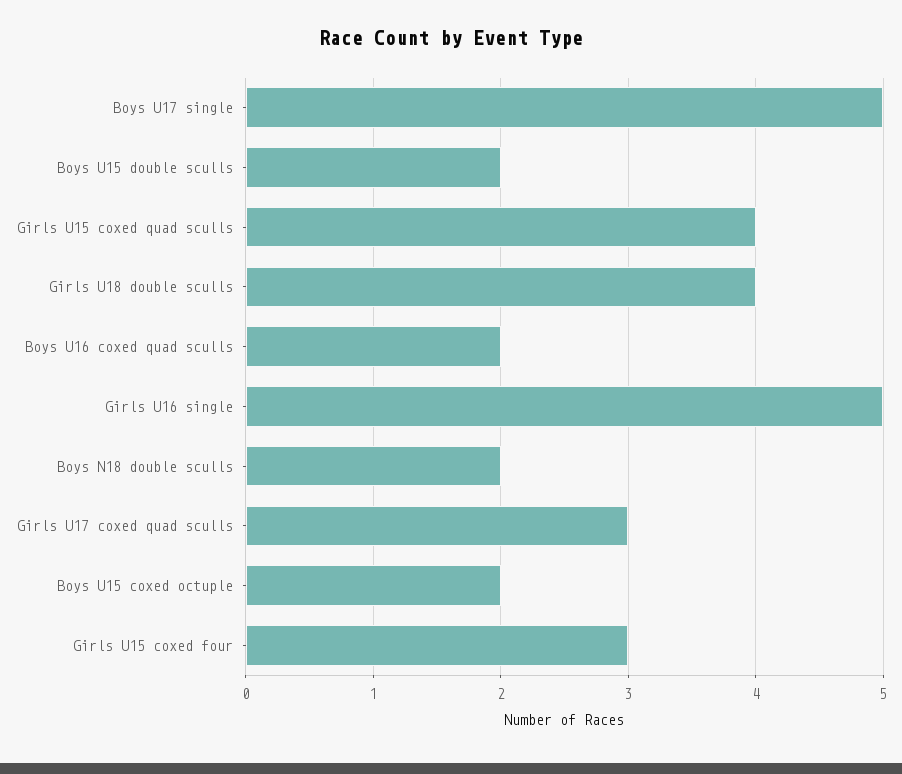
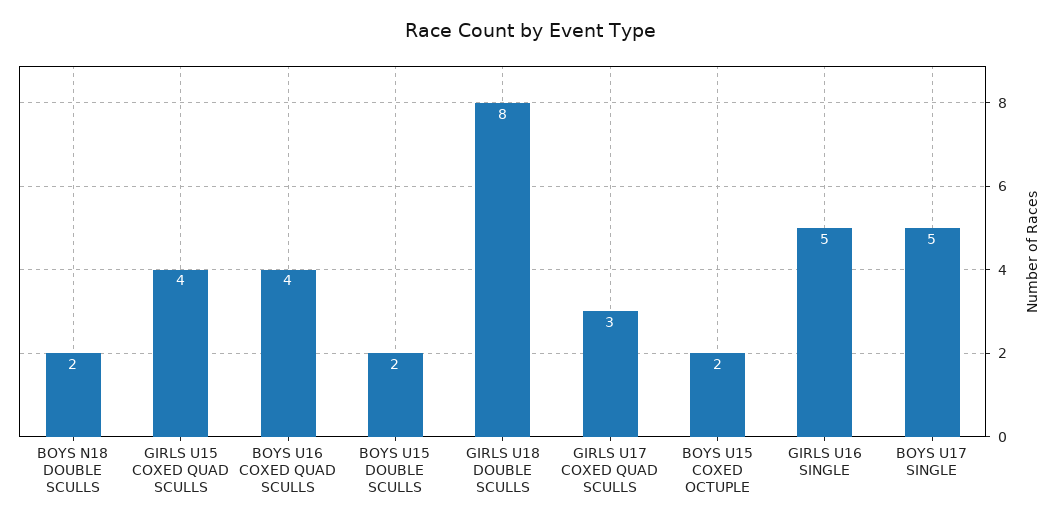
Girls U18 double sculls: 4 -> 8
Boys U16 coxed quad sculls: 2 -> 4
Girls U15 coxed four: 3 -> none

